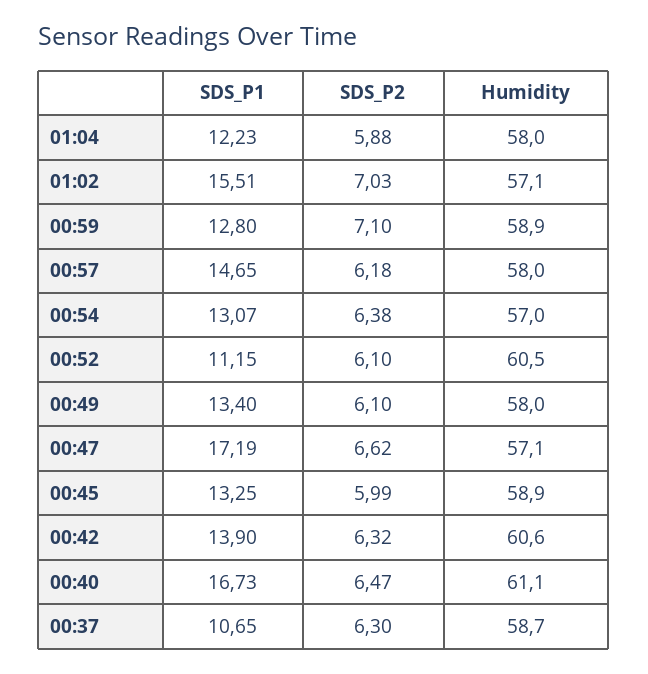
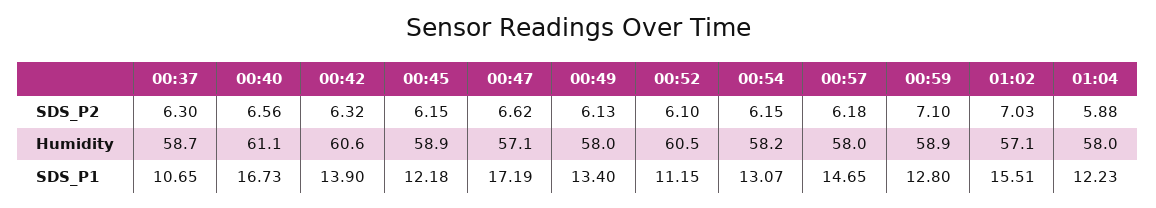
SDS_P2, 00:54: 6.38 -> 6.15
Humidity, 00:54: 57 -> 58.2
SDS_P2, 00:49: 6.1 -> 6.13
SDS_P1, 00:45: 13.25 -> 12.18
SDS_P2, 00:45: 5.99 -> 6.15
SDS_P2, 00:40: 6.47 -> 6.56

